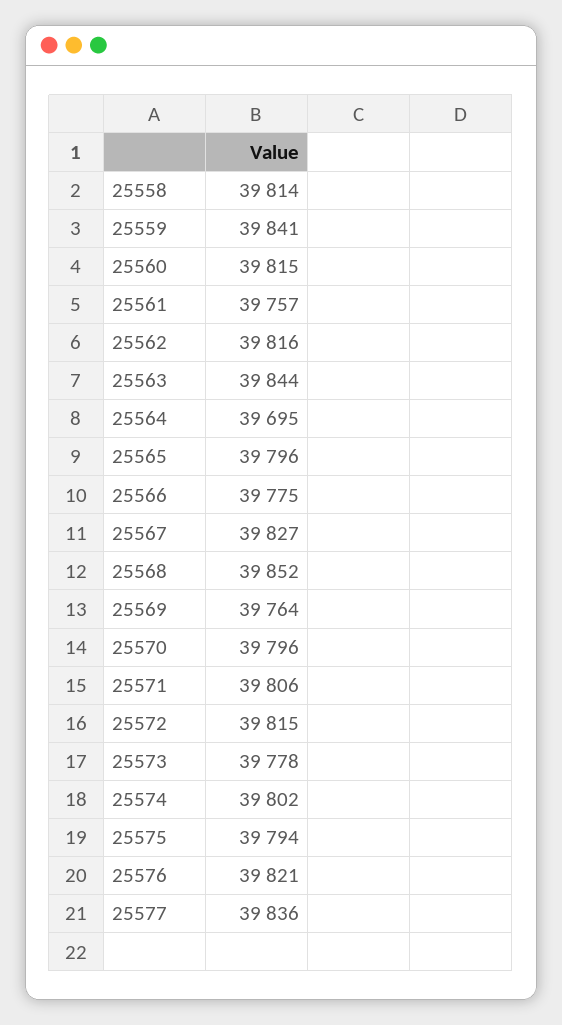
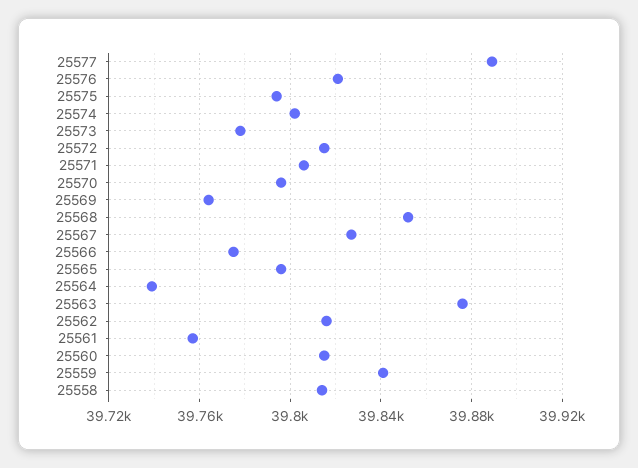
25563: 39844 -> 39875
25564: 39695 -> 39740
25577: 39836 -> 39890

